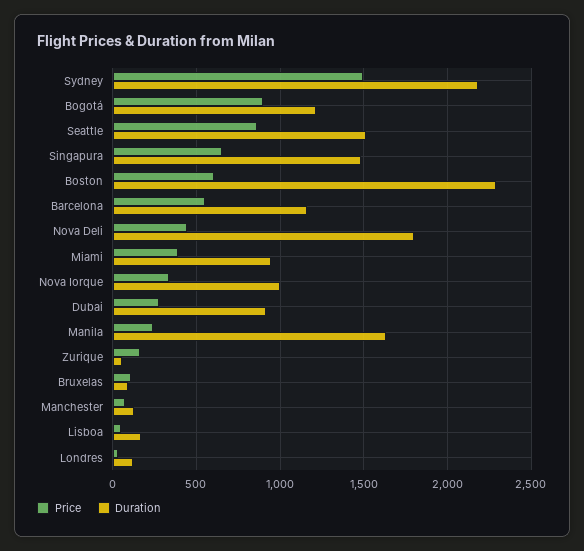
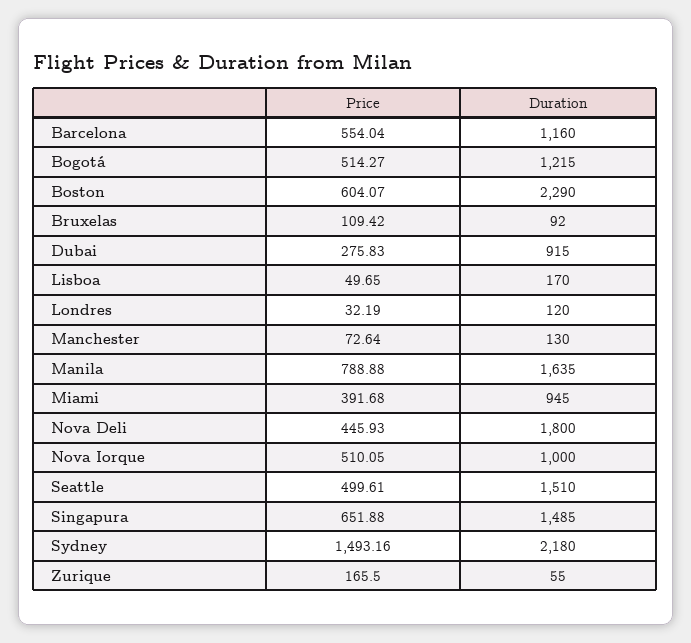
Price, Bogotá: 900 -> 514.27
Price, Seattle: 850 -> 499.61
Price, Nova Iorque: 350 -> 510.05
Price, Manila: 250 -> 788.88

